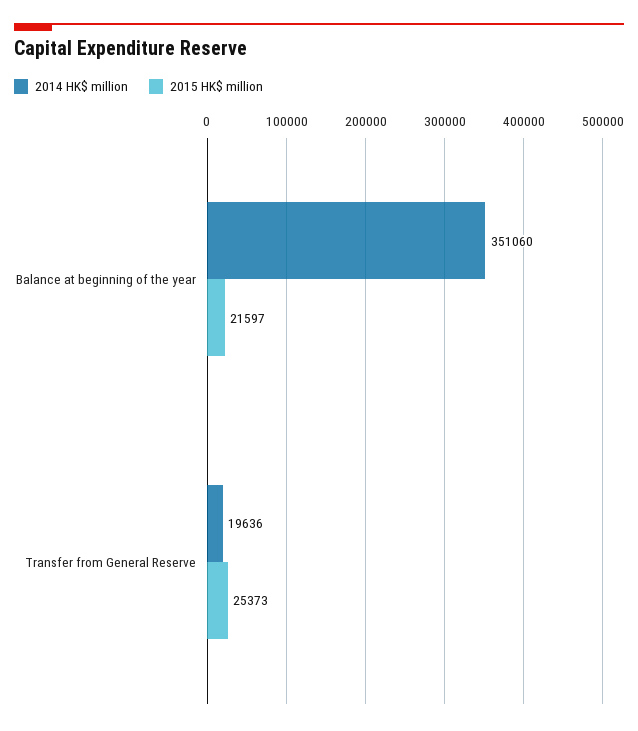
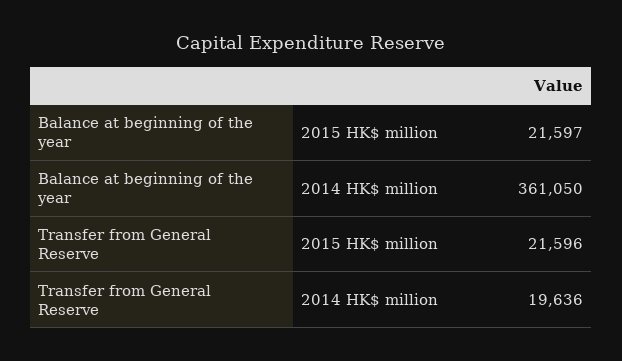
2014 HK$ million, Balance at beginning of the year: 351060 -> 361050
2015 HK$ million, Transfer from General Reserve: 25373 -> 21596

